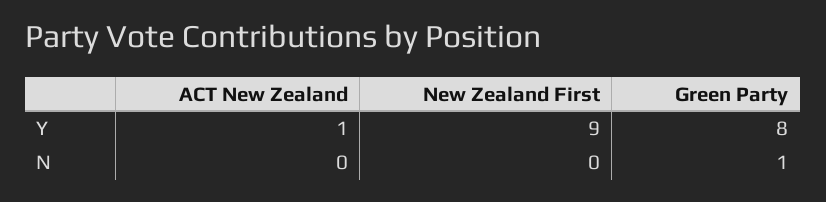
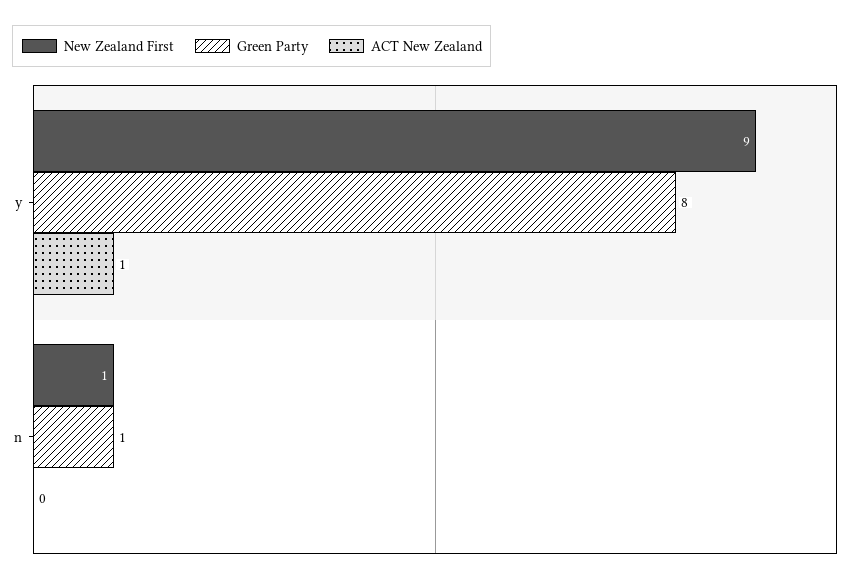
New Zealand First, N: 0 -> 1

